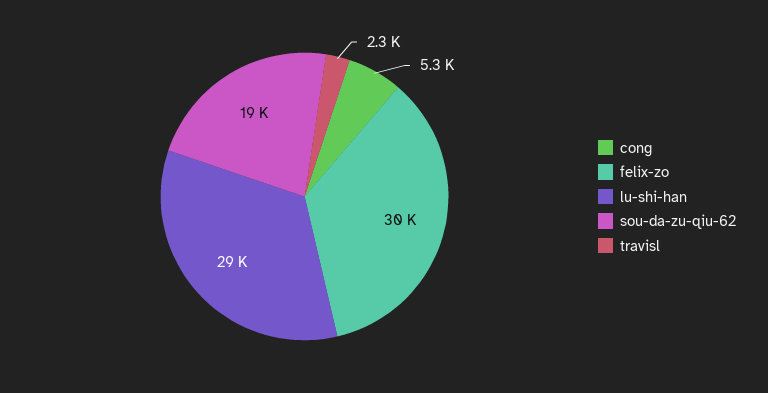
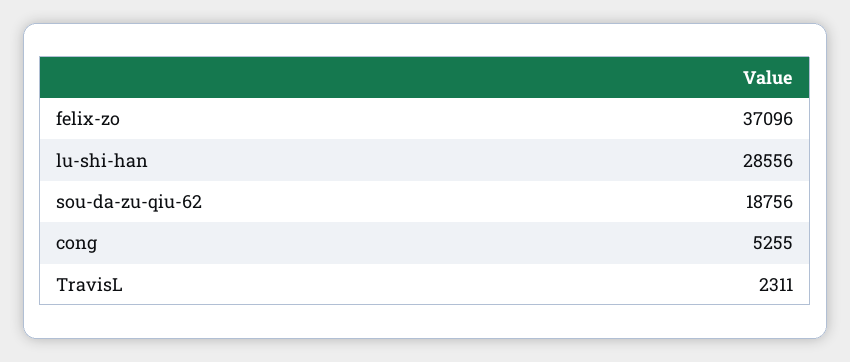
felix-zo: 30000 -> 37096

